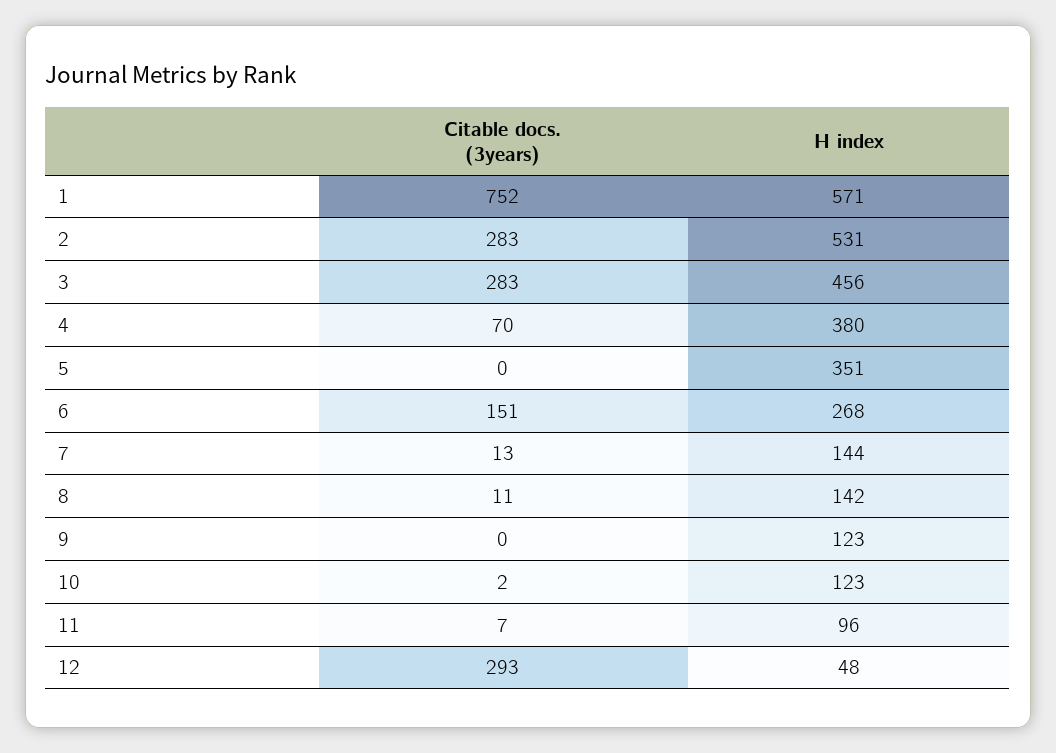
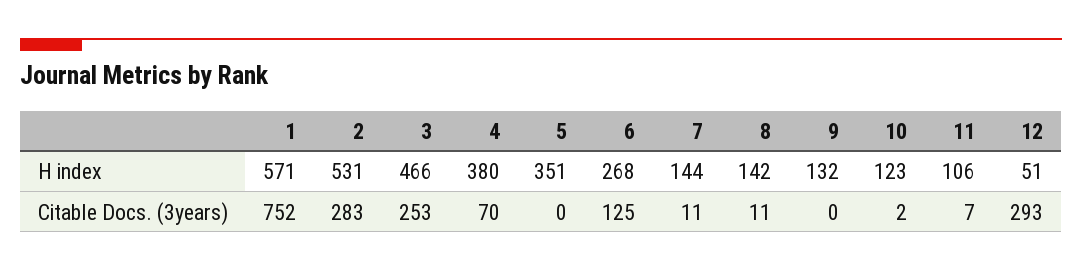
Citable docs. (3years), 3: 283 -> 253
H index, 3: 456 -> 466
Citable docs. (3years), 6: 151 -> 125
Citable docs. (3years), 7: 13 -> 11
H index, 9: 123 -> 132
H index, 11: 96 -> 106
H index, 12: 48 -> 51

